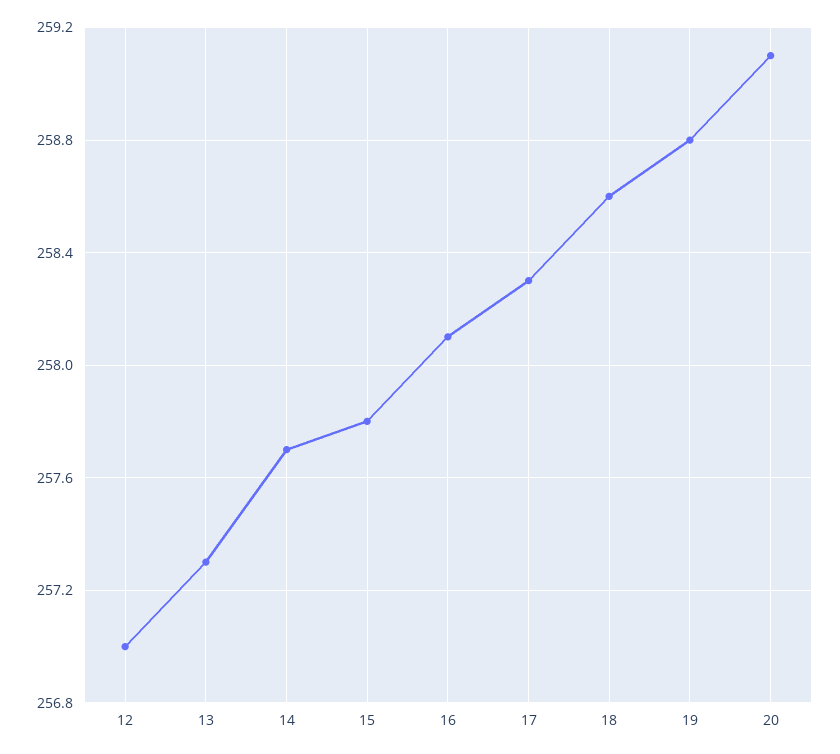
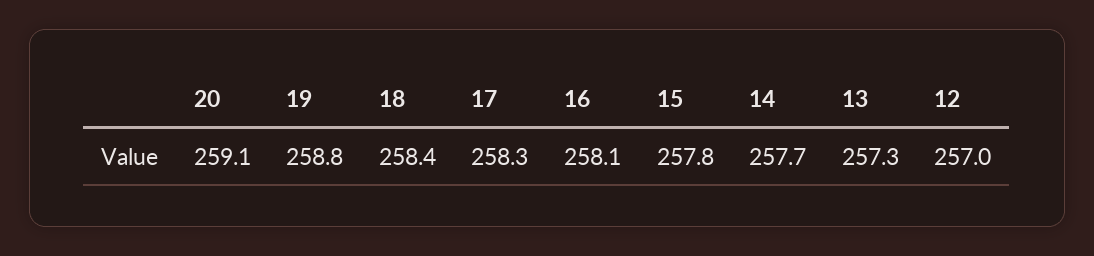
18: 258.6 -> 258.4

